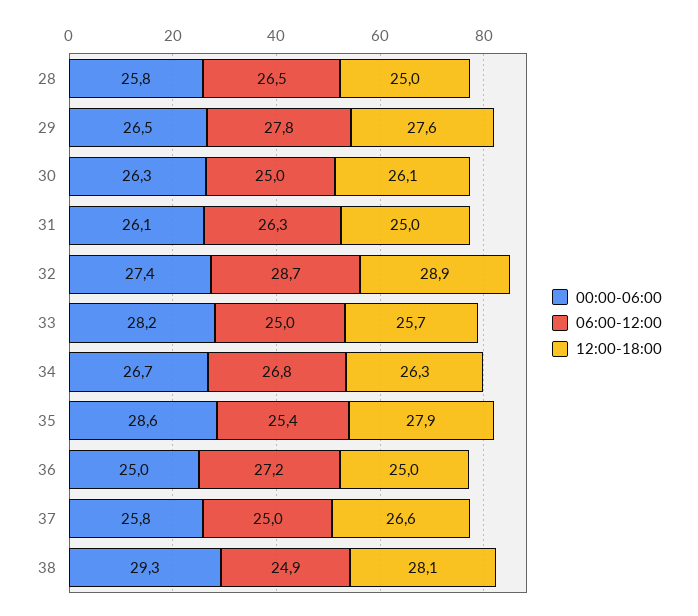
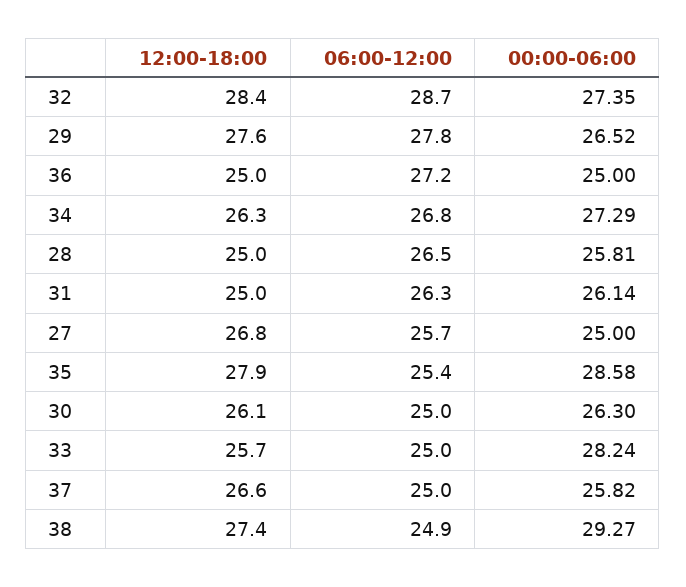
12:00-18:00, 32: 28.9 -> 28.4
00:00-06:00, 34: 26.7 -> 27.29
12:00-18:00, 38: 28.1 -> 27.4
12:00-18:00, 27: none -> 26.8
06:00-12:00, 27: none -> 25.7
00:00-06:00, 27: none -> 25

